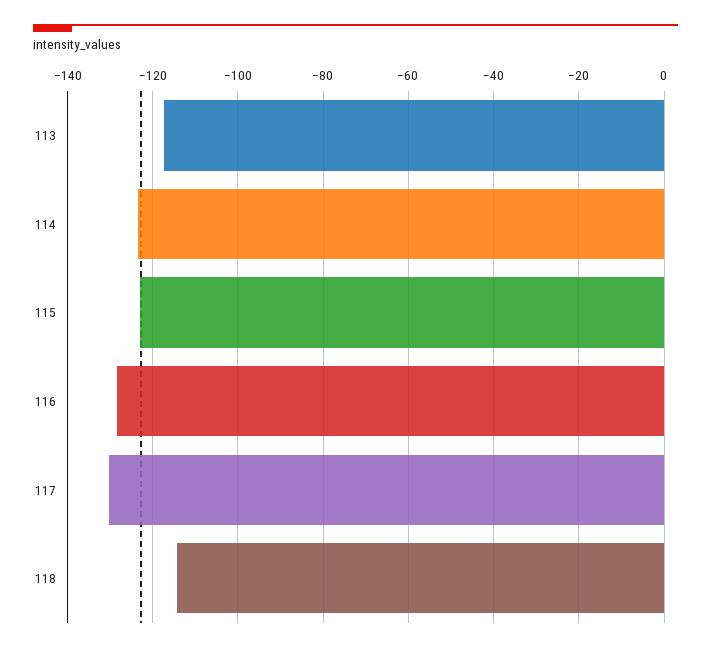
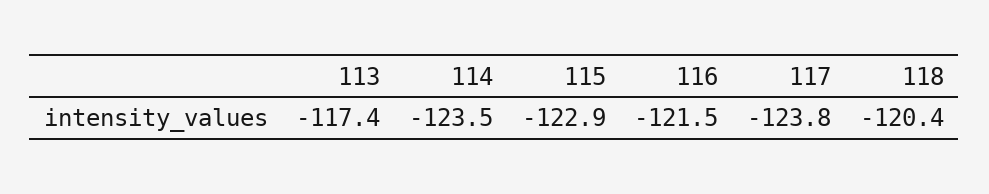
116: -128 -> -121.5
117: -130 -> -123.8
118: -114 -> -120.4

